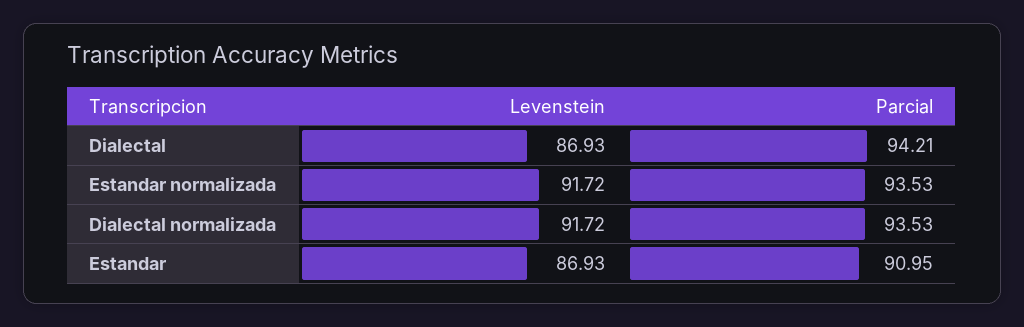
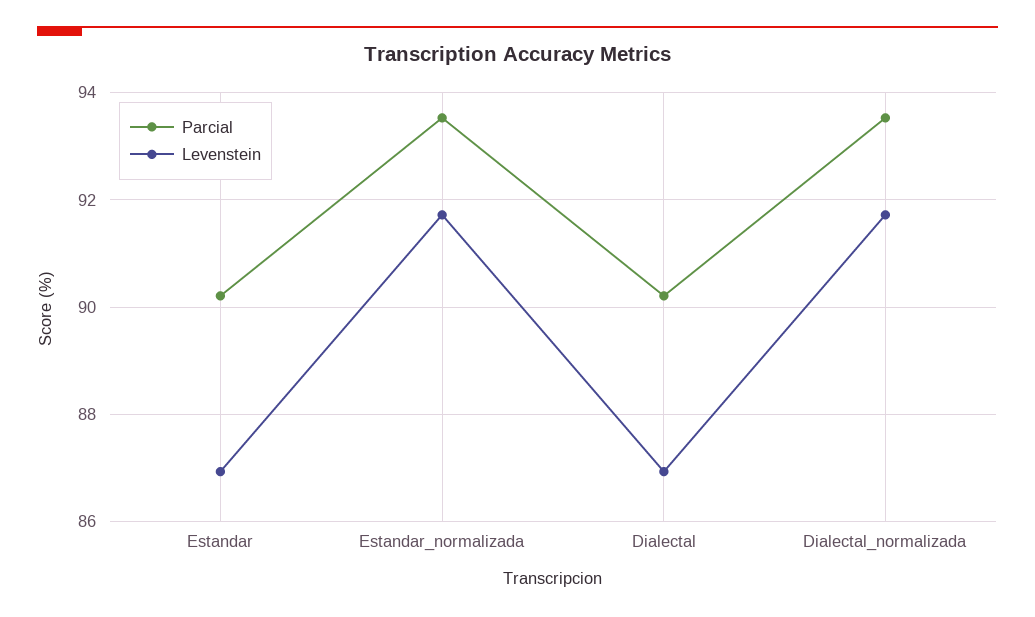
Parcial, Dialectal: 94.21 -> 90.2
Parcial, Estandar: 90.95 -> 90.2

